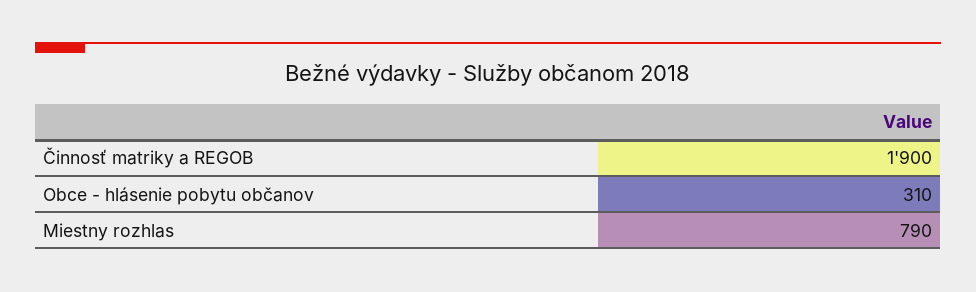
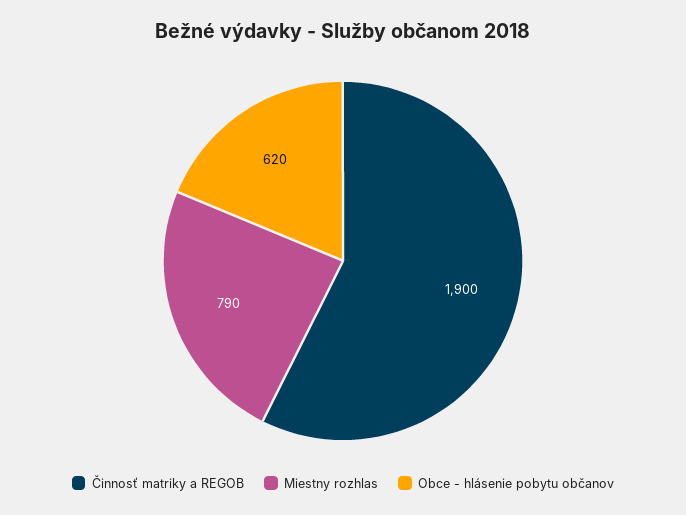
Obce - hlásenie pobytu občanov: 310 -> 620

